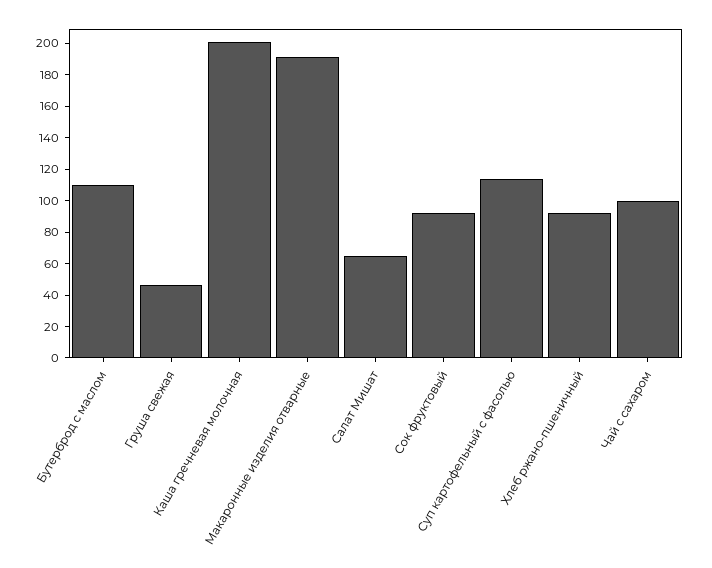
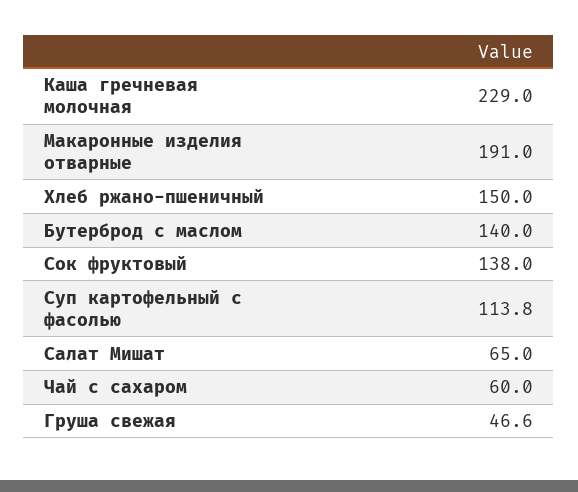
Бутерброд с маслом: 110 -> 140
Каша гречневая молочная: 200 -> 229
Сок фруктовый: 90 -> 138
Хлеб ржано-пшеничный: 90 -> 150
Чай с сахаром: 100 -> 60

